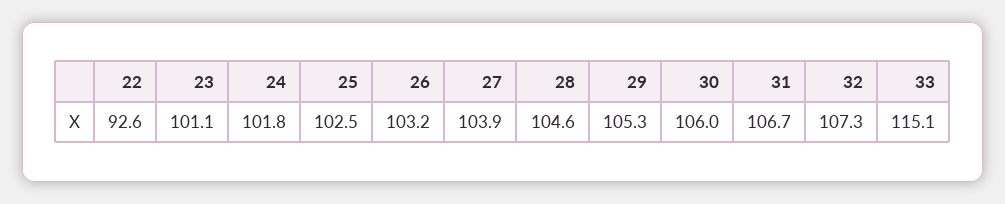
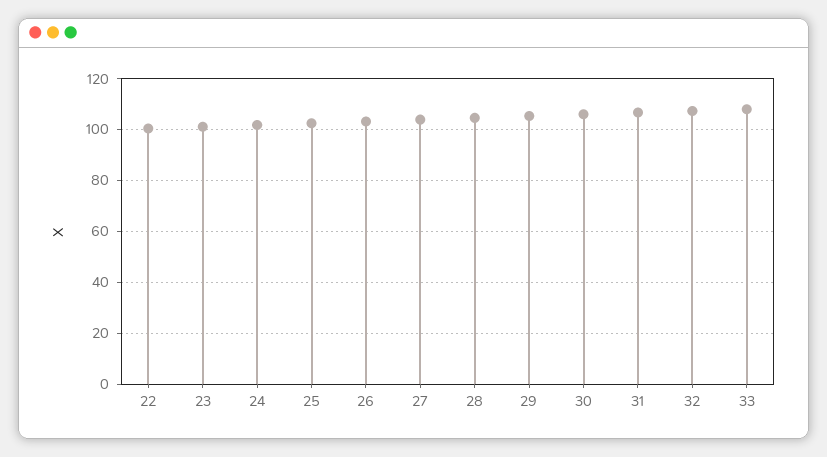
22: 92.6 -> 100
33: 115.1 -> 107.5

